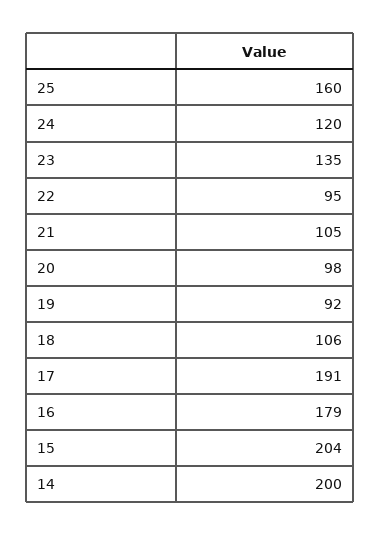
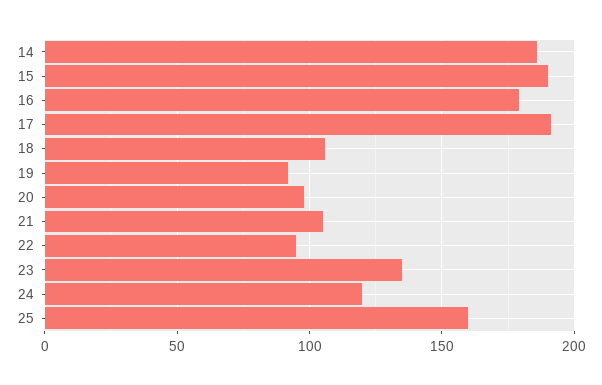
15: 204 -> 190
14: 200 -> 185

